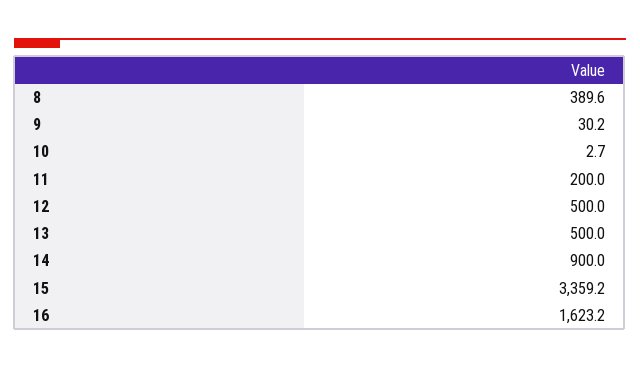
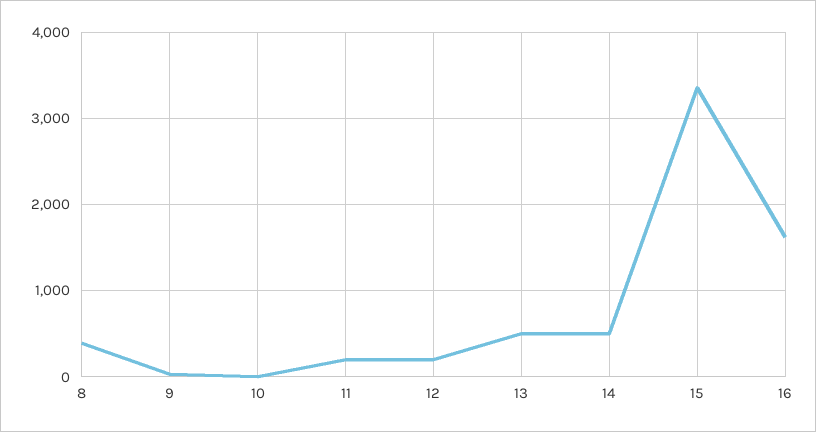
12: 500 -> 200
14: 900 -> 500

